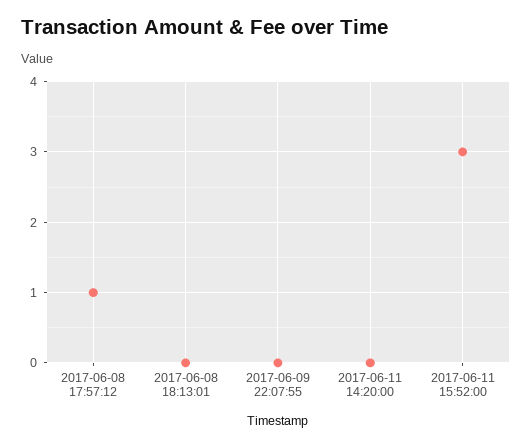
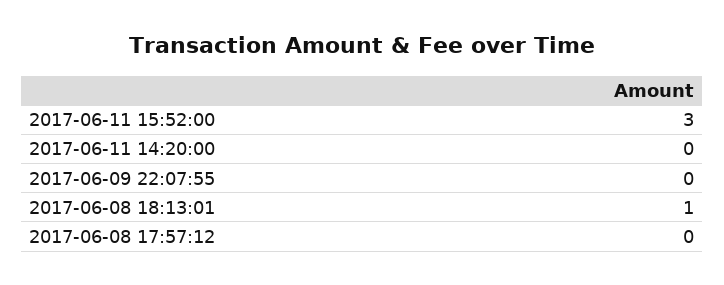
2017-06-08 17:57:12: 1 -> 0
2017-06-08 18:13:01: 0 -> 1

